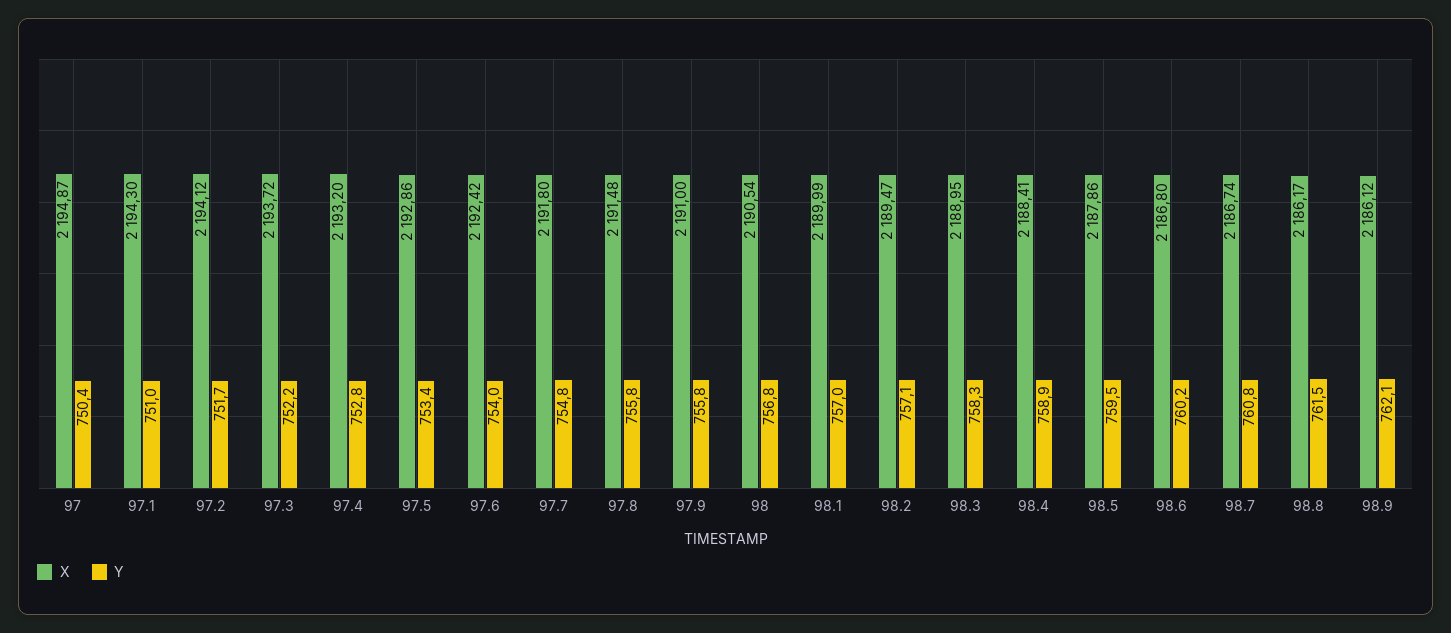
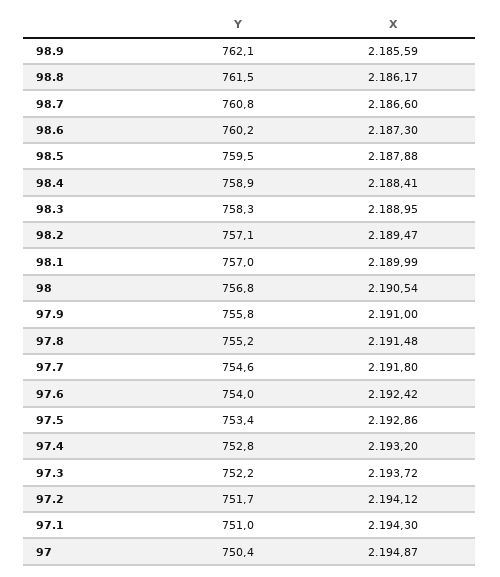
Y, 97.7: 754.8 -> 754.6
Y, 97.8: 755.8 -> 755.2
X, 98.5: 2187.86 -> 2187.88
X, 98.6: 2186.8 -> 2187.3
X, 98.7: 2186.74 -> 2186.6
X, 98.9: 2186.12 -> 2185.59

